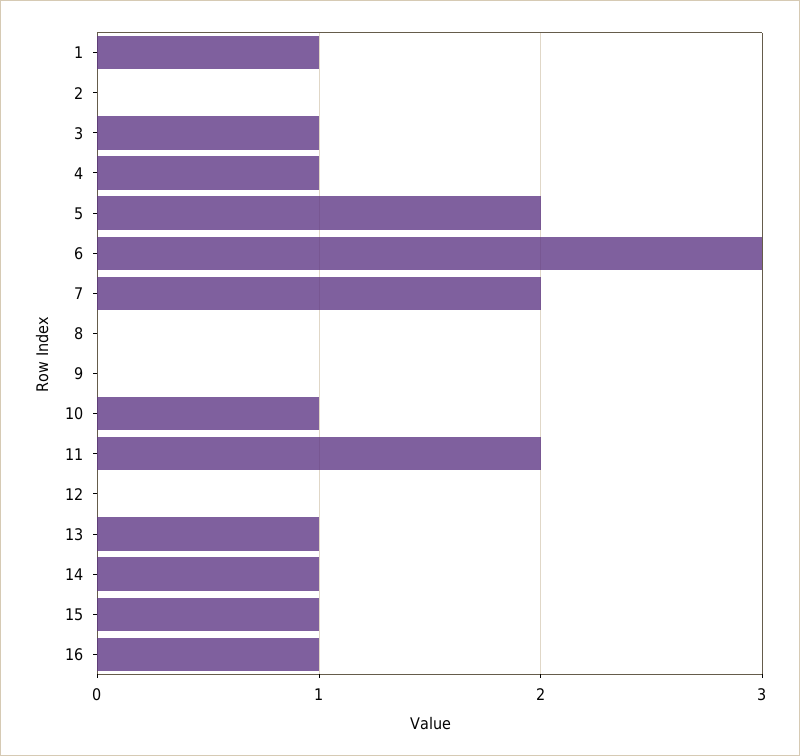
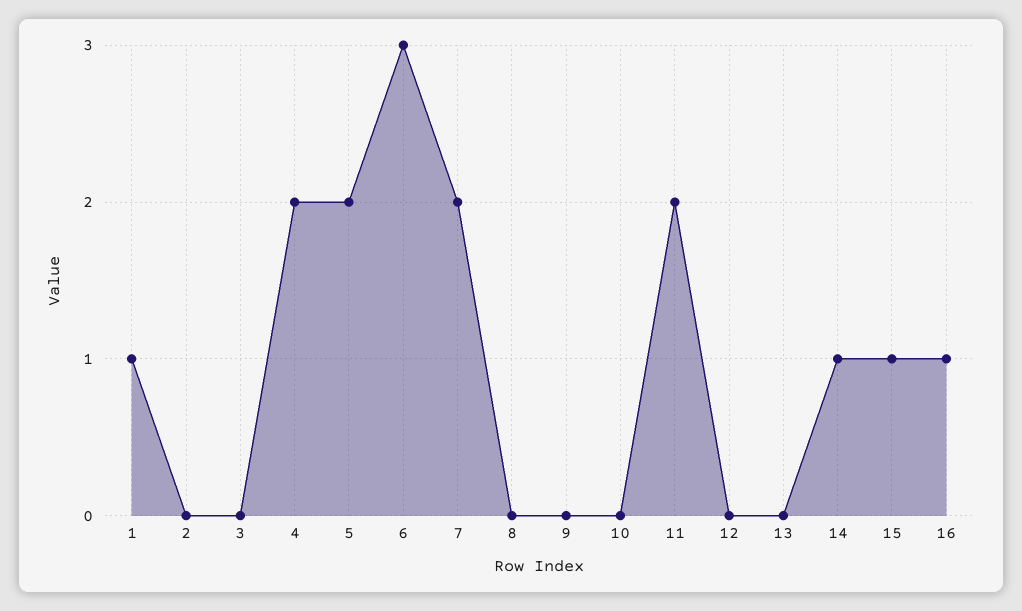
3: 1 -> 0
4: 1 -> 2
10: 1 -> 0
13: 1 -> 0

